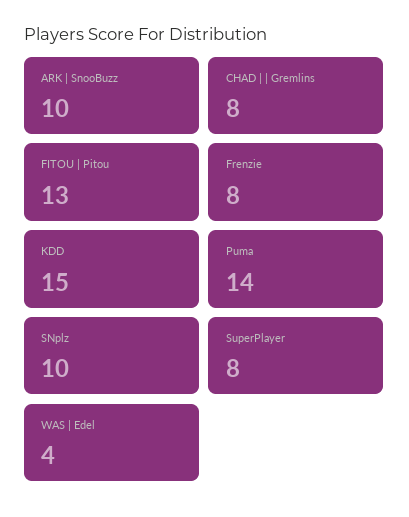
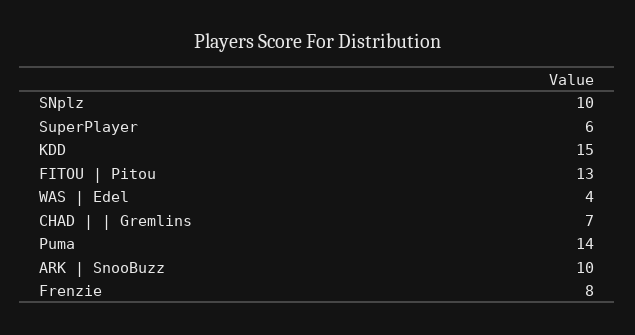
CHAD | | Gremlins: 8 -> 7
SuperPlayer: 8 -> 6

